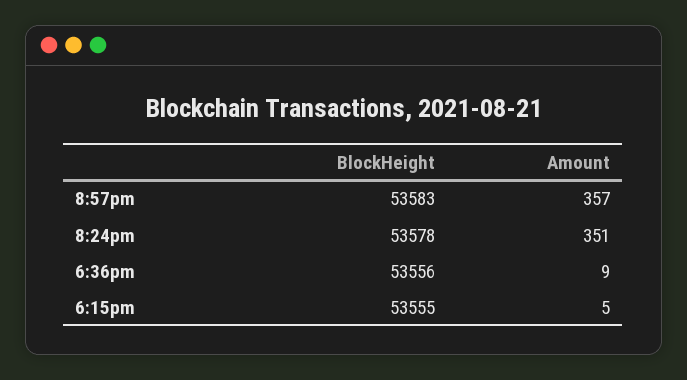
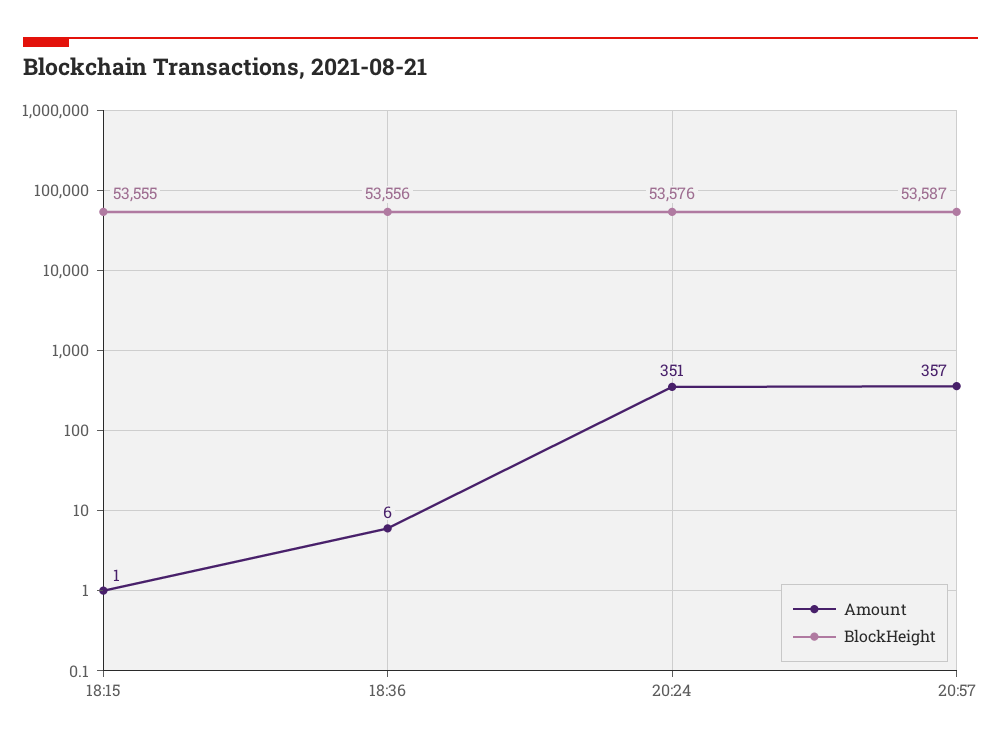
BlockHeight, 8:57pm: 53583 -> 53587
BlockHeight, 8:24pm: 53578 -> 53576
Amount, 6:36pm: 9 -> 6
Amount, 6:15pm: 5 -> 1

